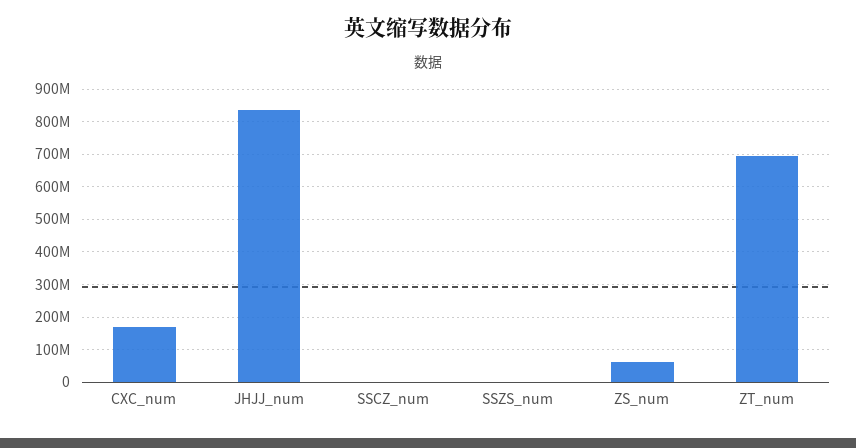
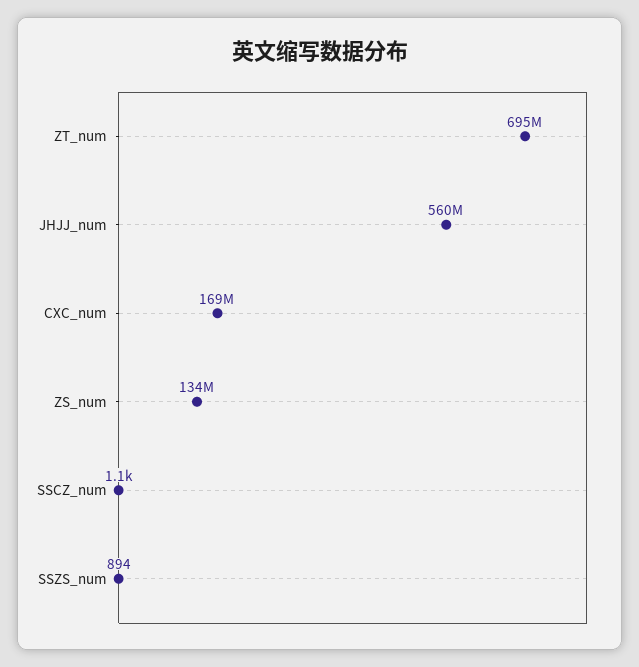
JHJJ_num: 840000000 -> 560000000
ZS_num: 60000000 -> 134000000

